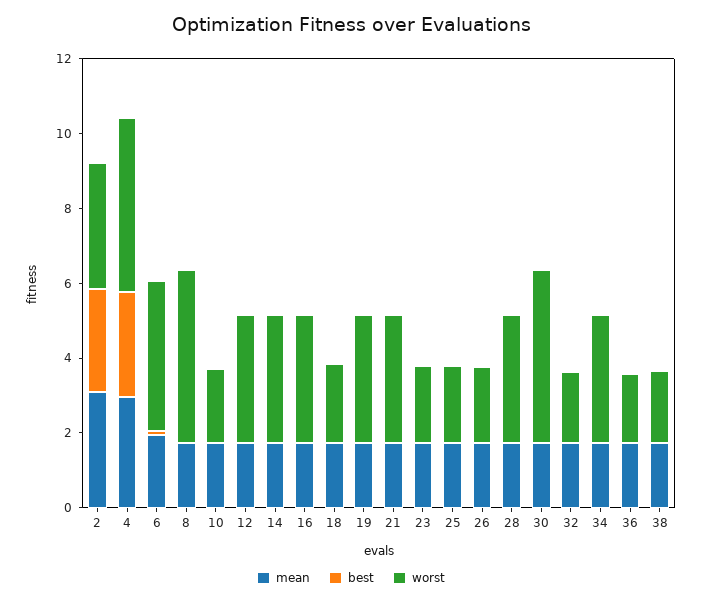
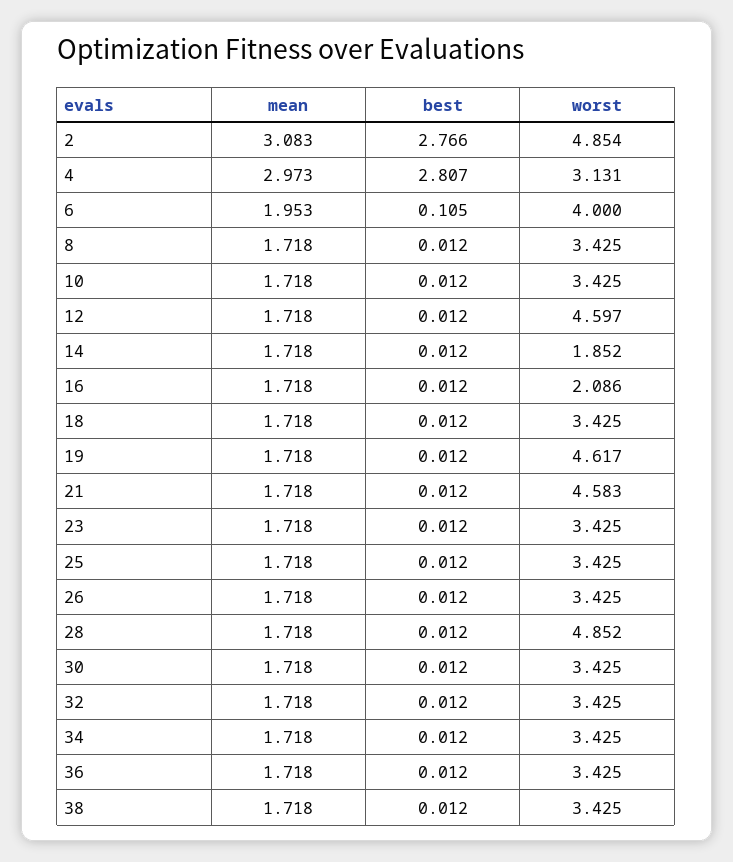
worst, 2: 3.5 -> 4.854
worst, 4: 4.5 -> 3.131
worst, 8: 4.5 -> 3.425
worst, 10: 2 -> 3.425
worst, 12: 3.5 -> 4.597
worst, 14: 3.5 -> 1.852
worst, 16: 3.5 -> 2.086
worst, 18: 2 -> 3.425
worst, 19: 3.5 -> 4.617
worst, 21: 3.5 -> 4.583
worst, 23: 2 -> 3.425
worst, 25: 2 -> 3.425
worst, 26: 2 -> 3.425
worst, 28: 3.5 -> 4.852
worst, 30: 4.5 -> 3.425
worst, 32: 2 -> 3.425
worst, 36: 2 -> 3.425
worst, 38: 2 -> 3.425

